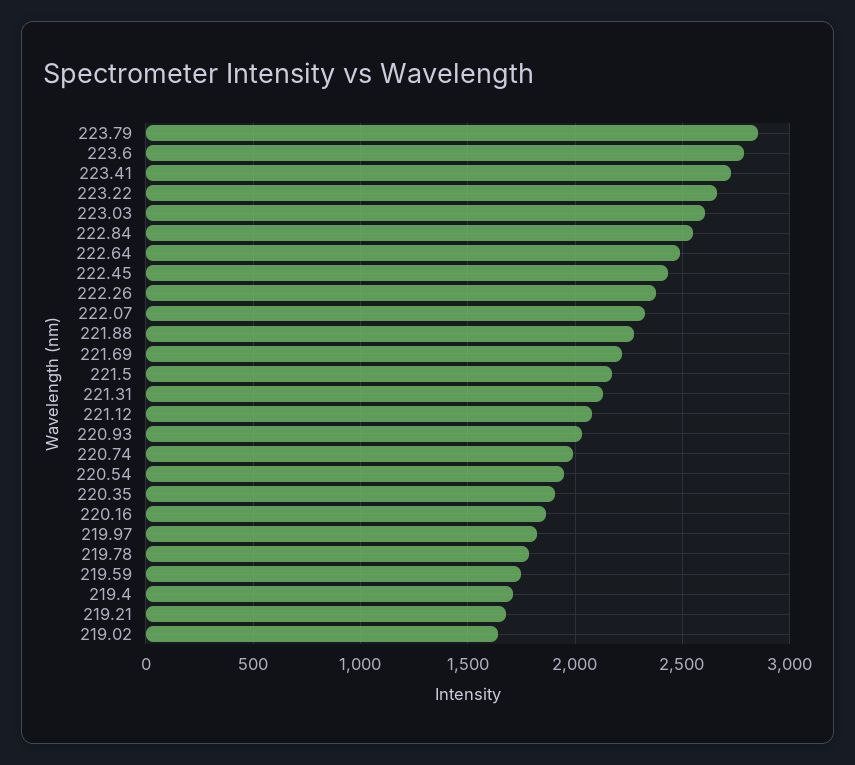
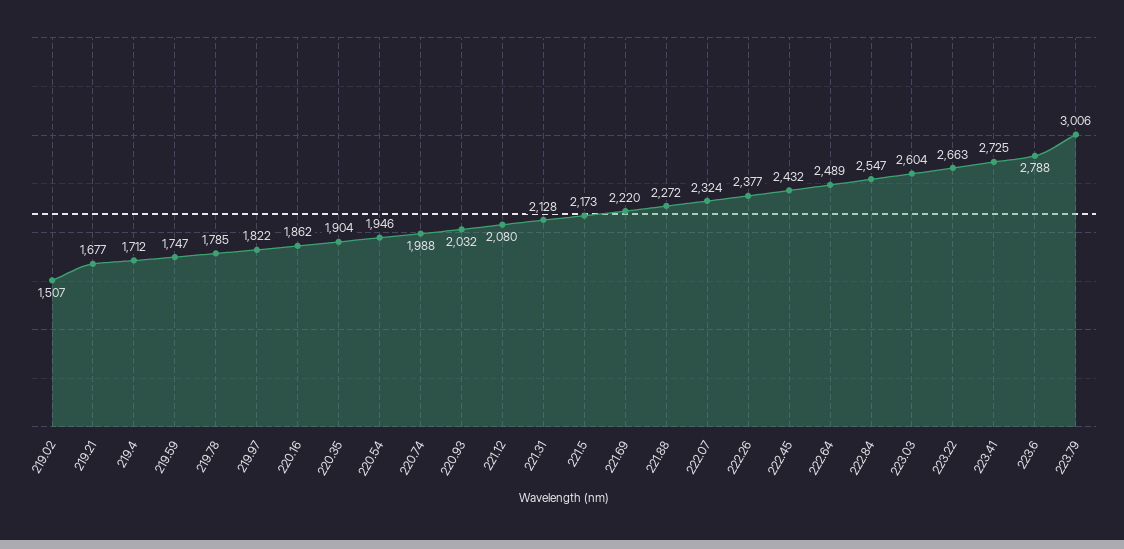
223.79: 2850 -> 3006
219.02: 1650 -> 1507

